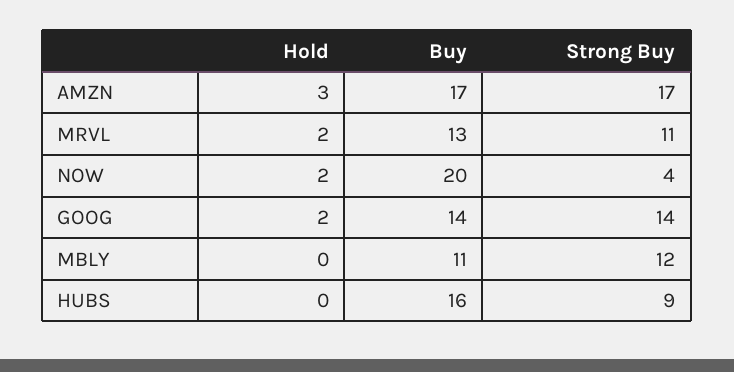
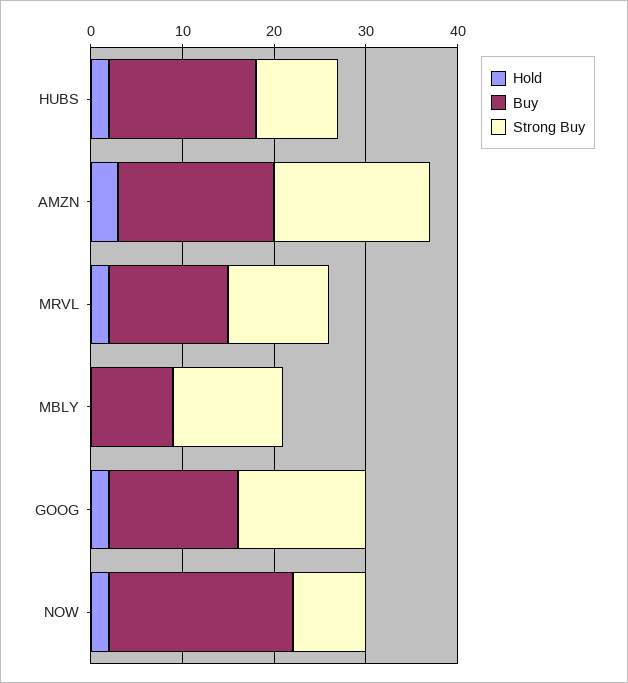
Strong Buy, NOW: 4 -> 8
Buy, MBLY: 11 -> 9
Hold, HUBS: 0 -> 2

